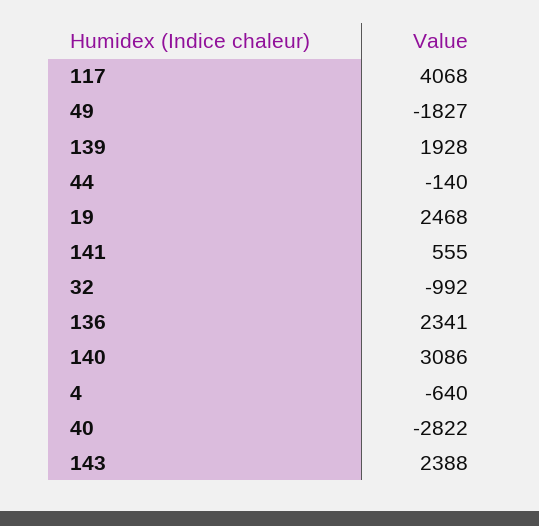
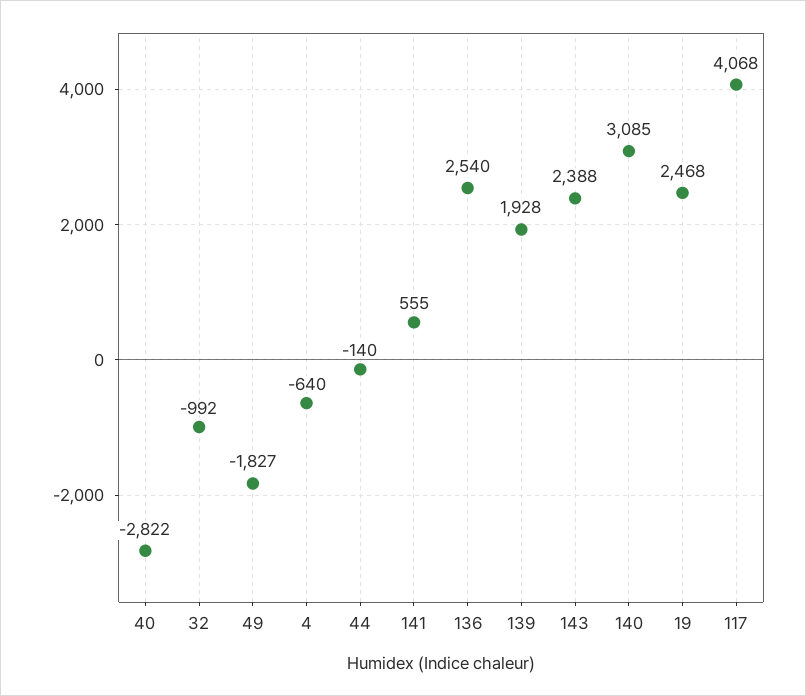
136: 2341 -> 2540
140: 3086 -> 3085

